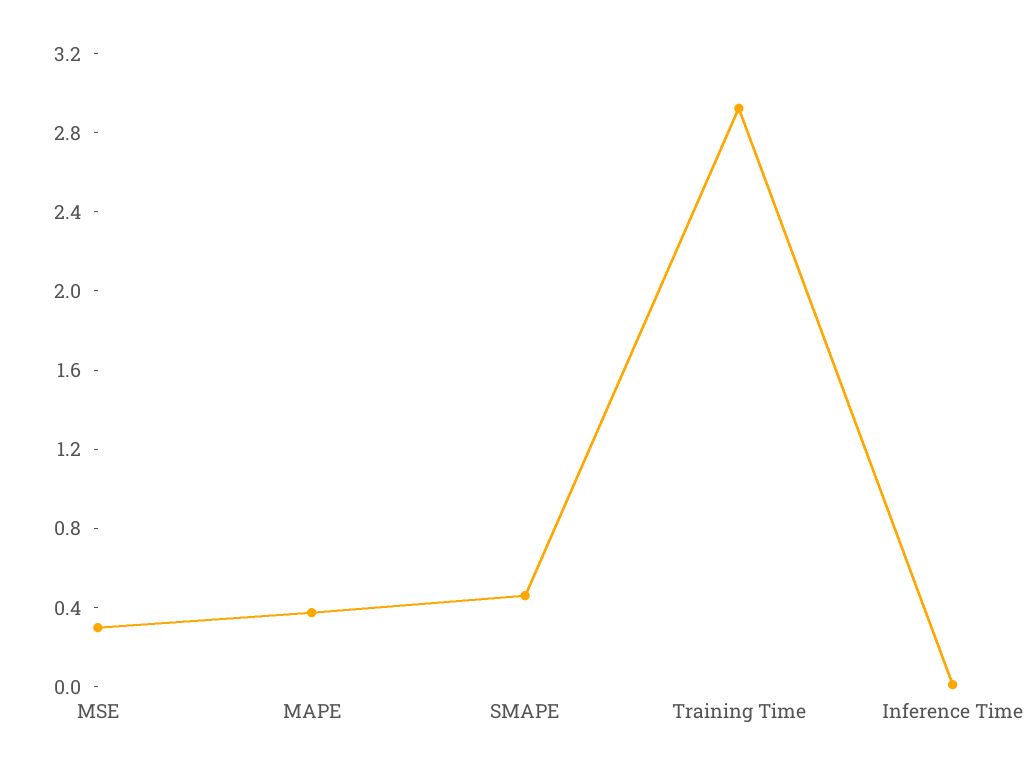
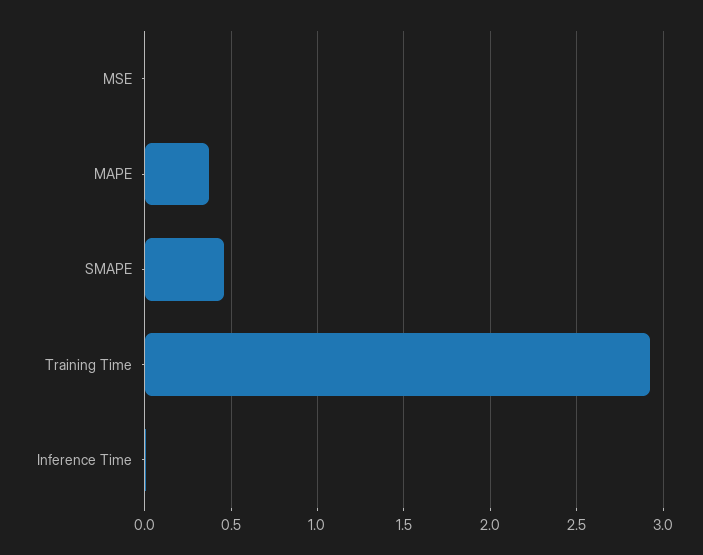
MSE: 0.3 -> 0

